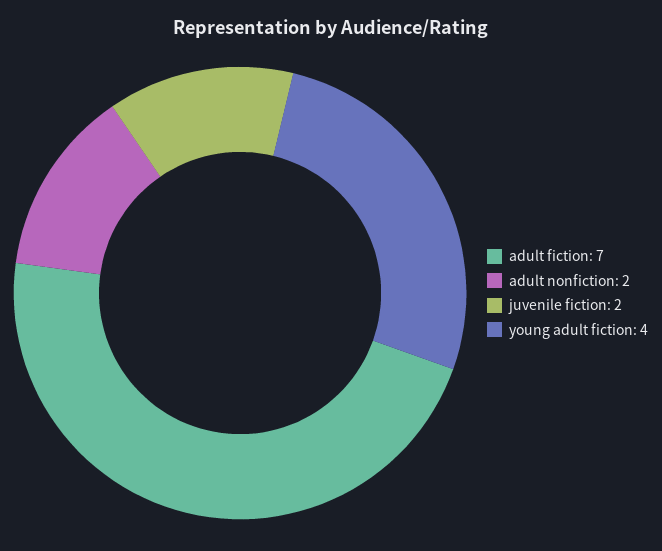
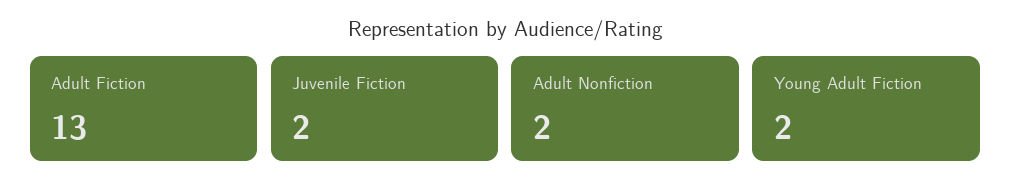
adult fiction: 7 -> 13
young adult fiction: 4 -> 2

